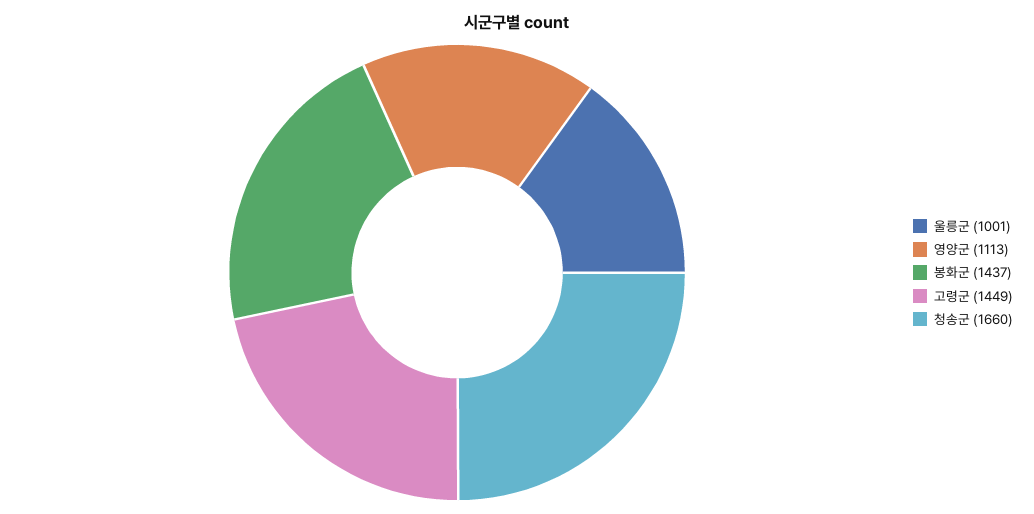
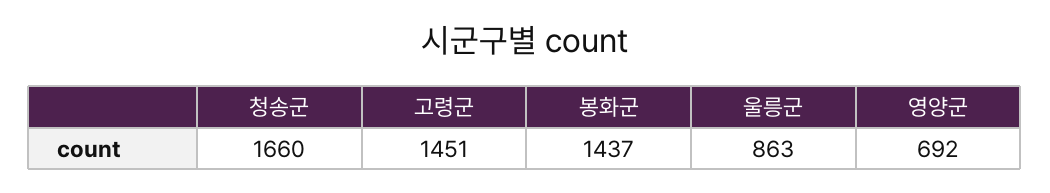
울릉군: 1001 -> 863
영양군: 1113 -> 692
고령군: 1449 -> 1451

